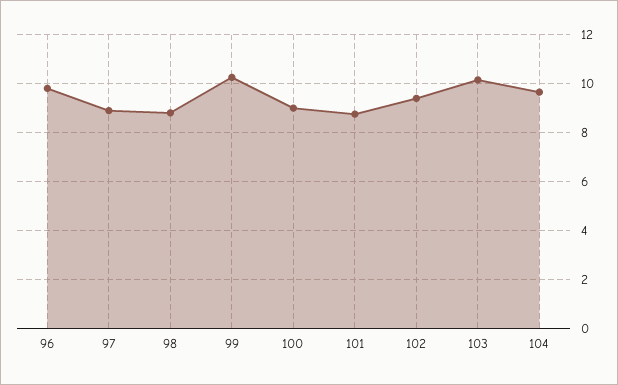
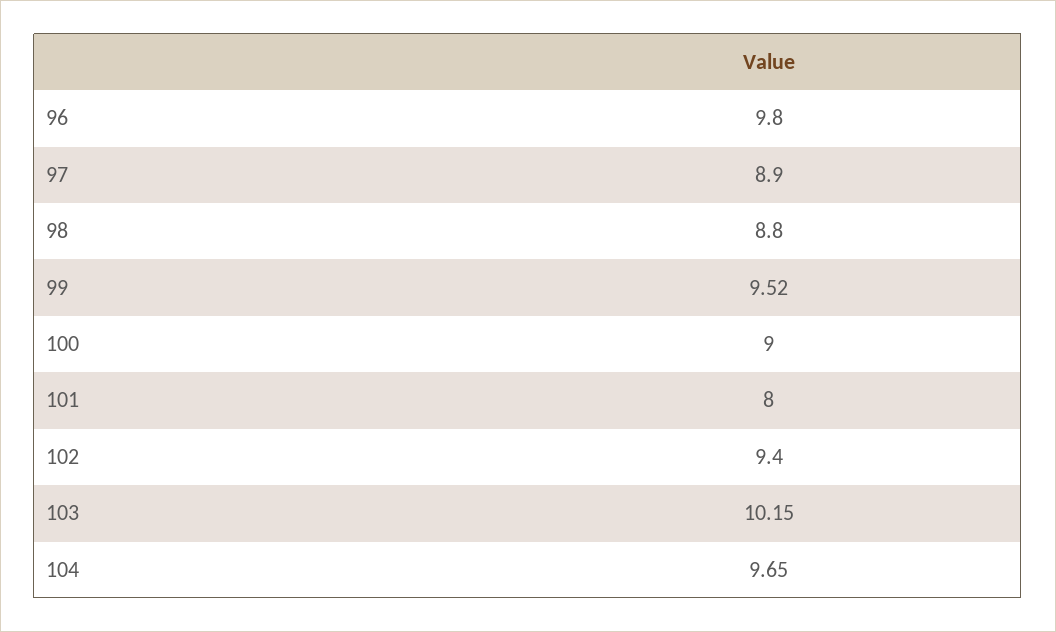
99: 10.25 -> 9.52
101: 8.75 -> 8

